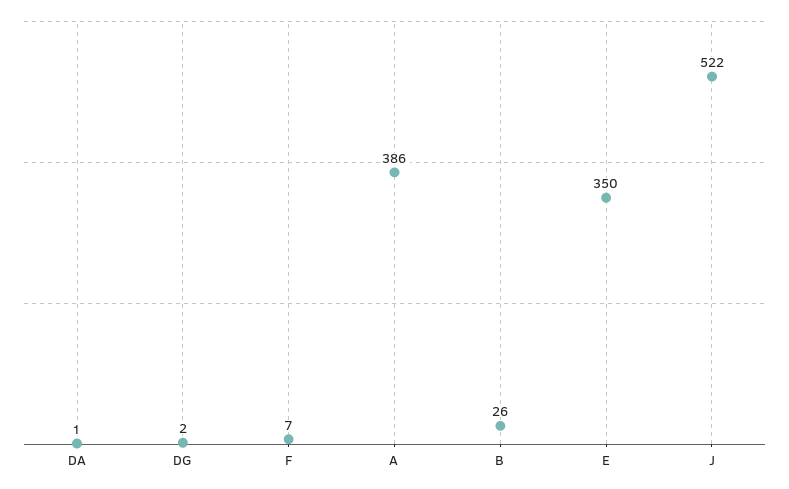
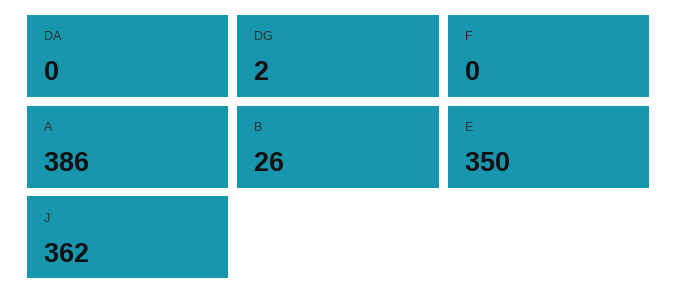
DA: 1 -> 0
F: 7 -> 0
J: 522 -> 362

